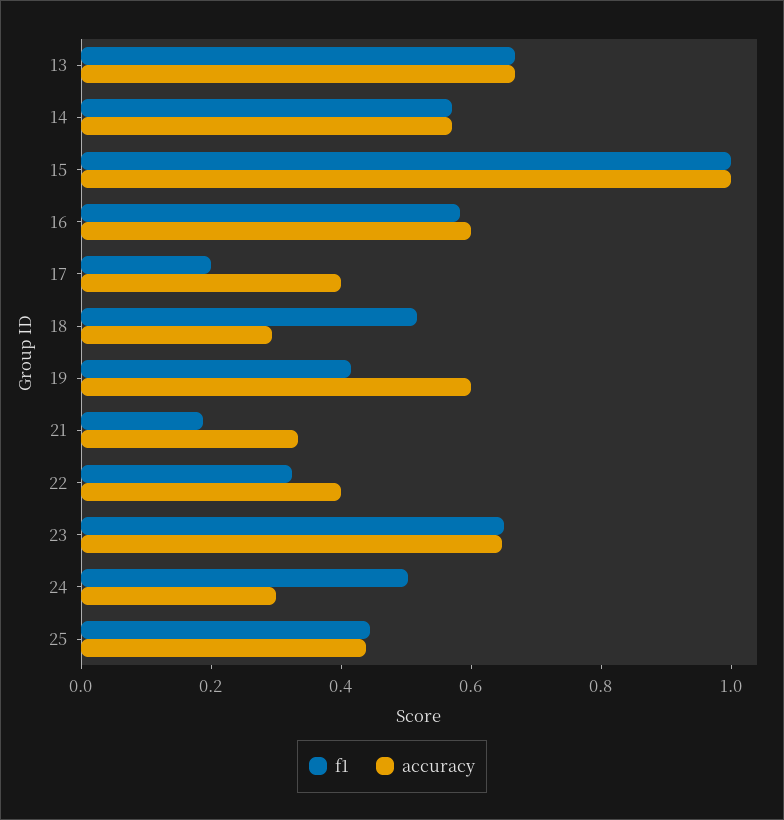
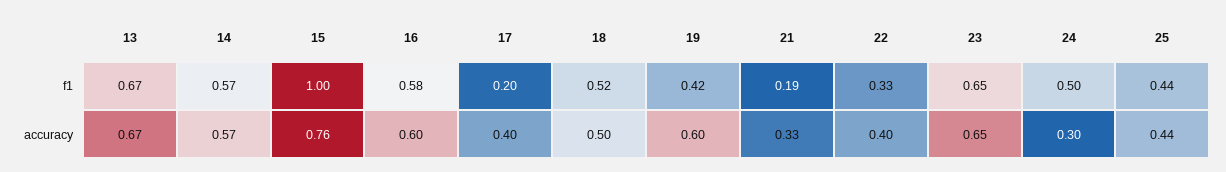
accuracy, 15: 1 -> 0.76
accuracy, 18: 0.3 -> 0.5

